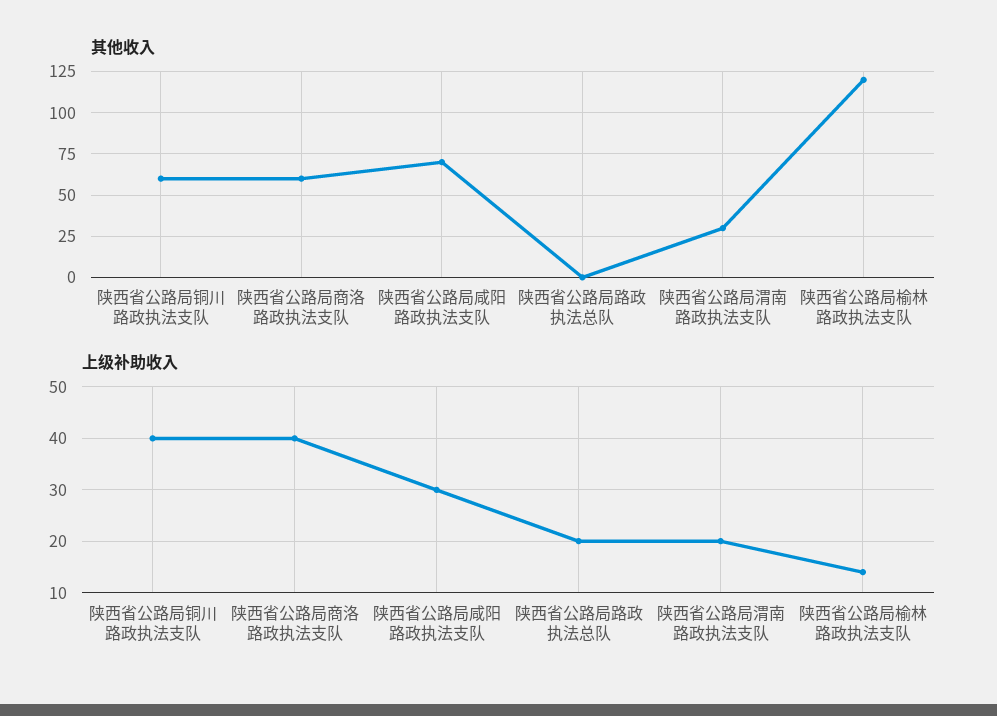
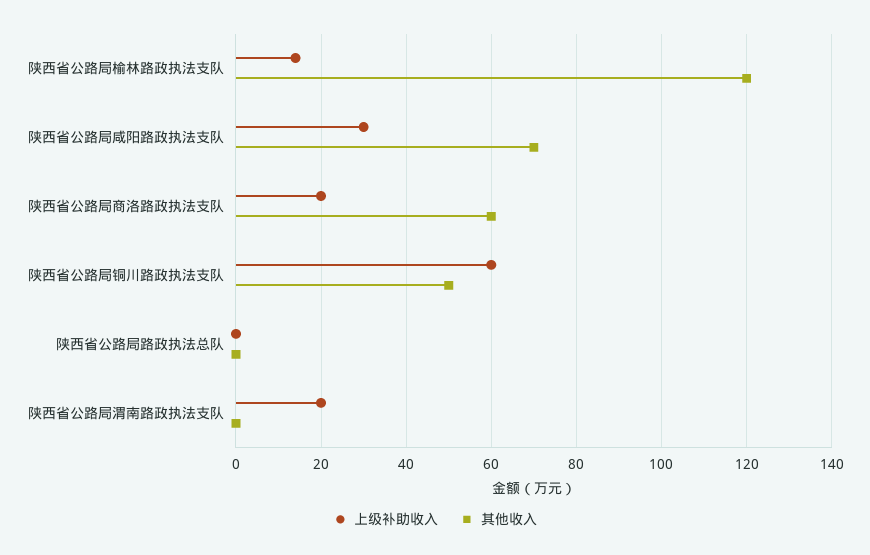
其他收入, 陕西省公路局铜川路政执法支队: 60 -> 50
其他收入, 陕西省公路局渭南路政执法支队: 30 -> 0
上级补助收入, 陕西省公路局铜川路政执法支队: 40 -> 60
上级补助收入, 陕西省公路局商洛路政执法支队: 40 -> 20
上级补助收入, 陕西省公路局路政执法总队: 20 -> 0

